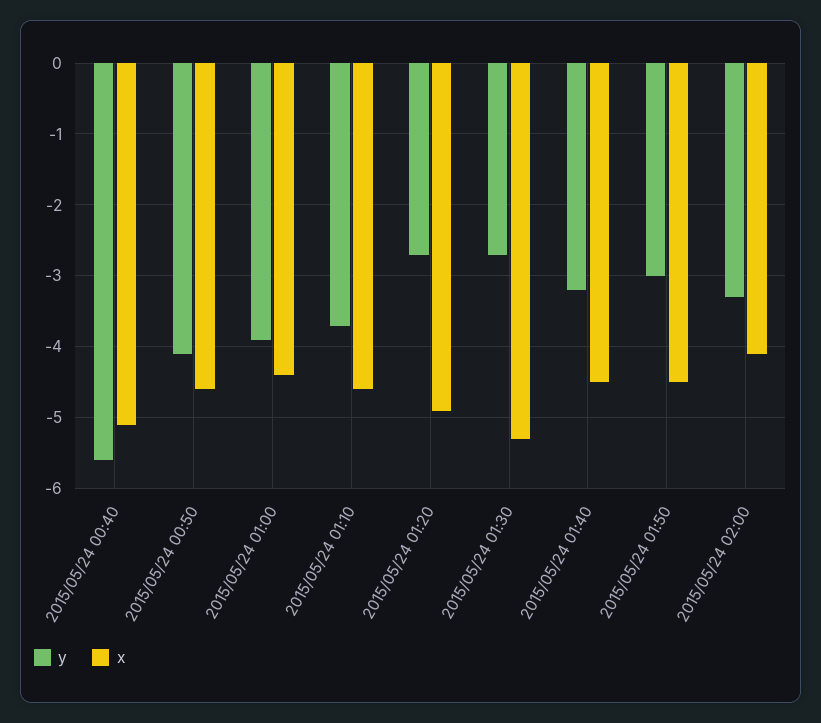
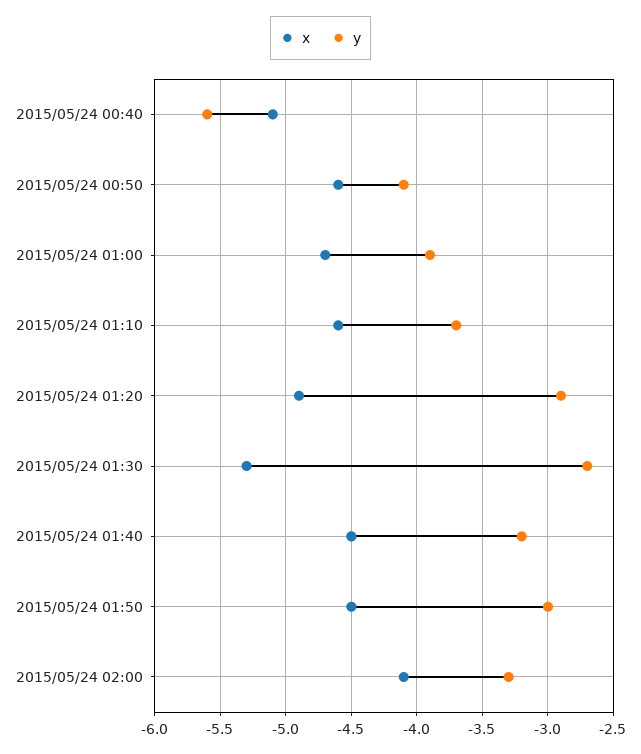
x, 2015/05/24 01:00: -4.4 -> -4.7
y, 2015/05/24 01:20: -2.7 -> -2.9

